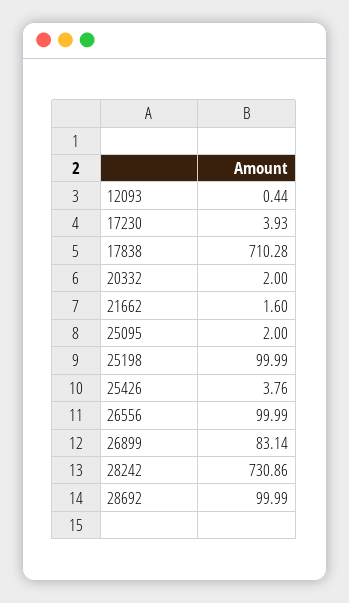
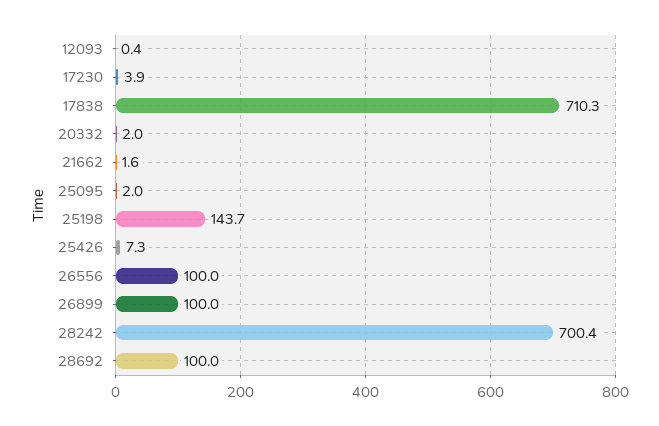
25198: 99.99 -> 143.7
25426: 3.76 -> 7.3
26899: 83.14 -> 100
28242: 730.86 -> 700.4

